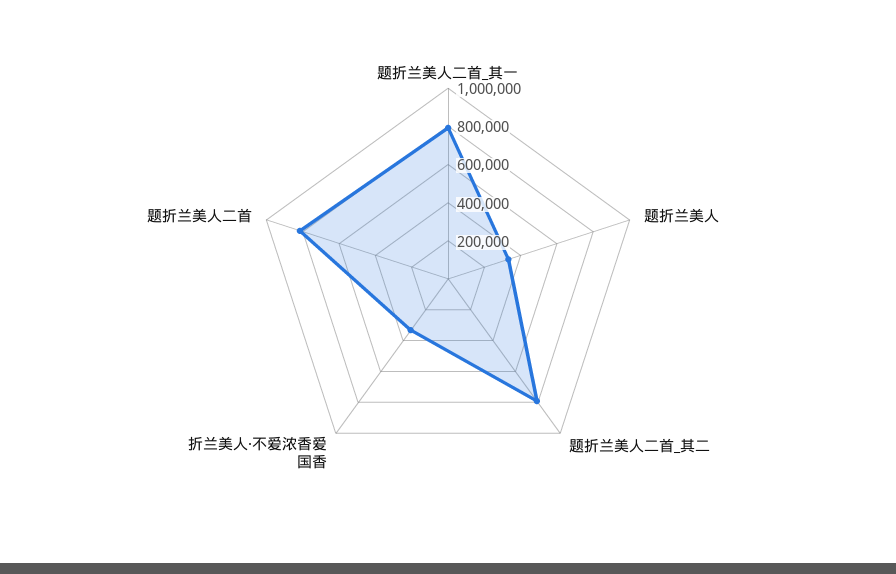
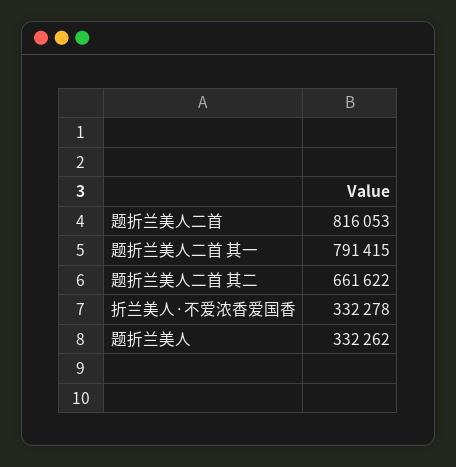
题折兰美人二首_其二: 800000 -> 661622

